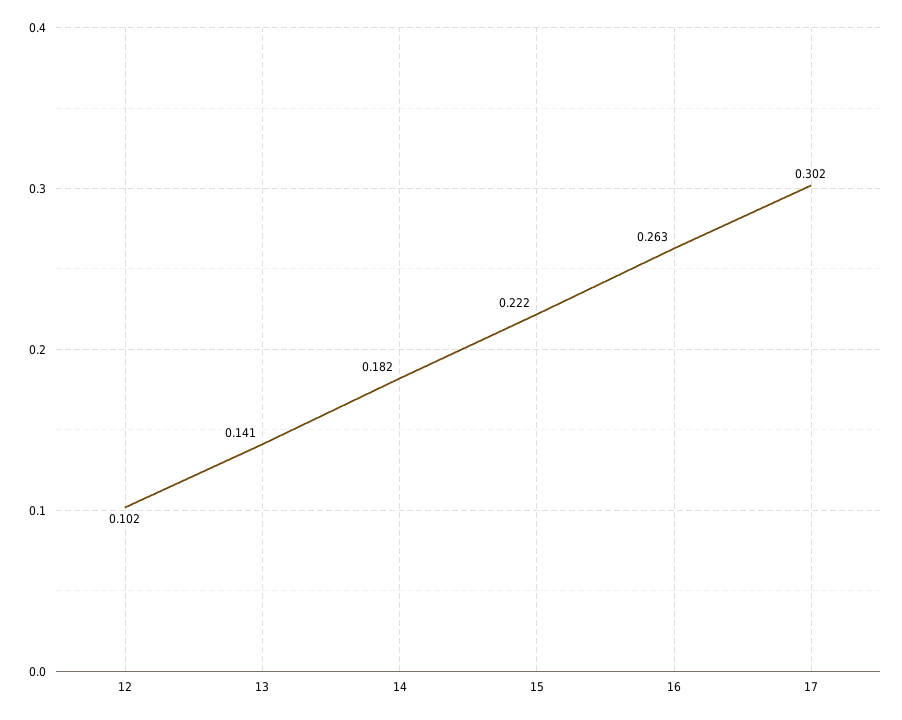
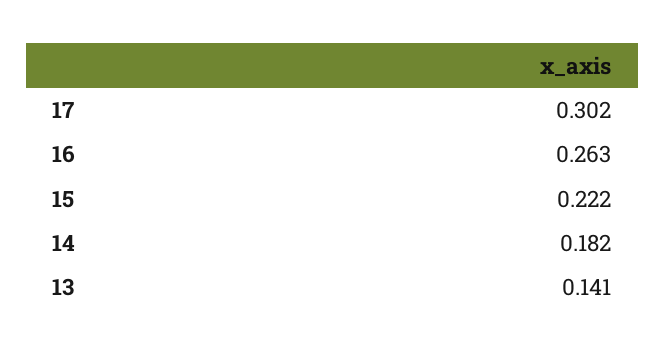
12: 0.102 -> none

